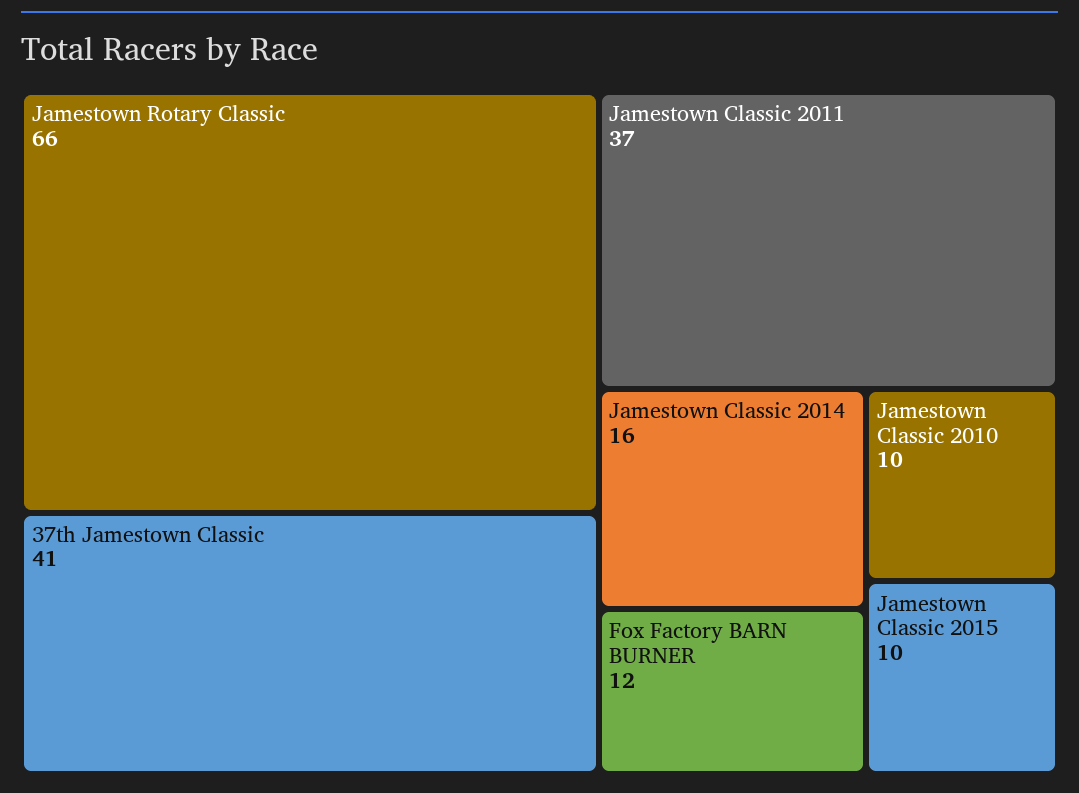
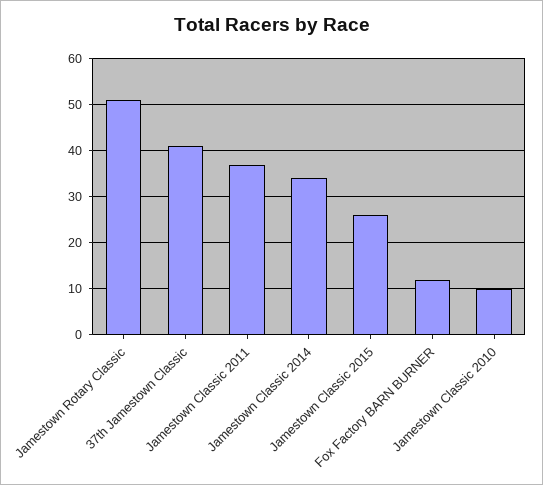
Jamestown Rotary Classic: 66 -> 50
Jamestown Classic 2014: 16 -> 35
Jamestown Classic 2015: 10 -> 25

